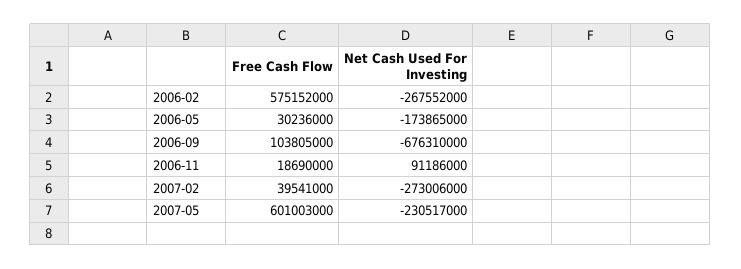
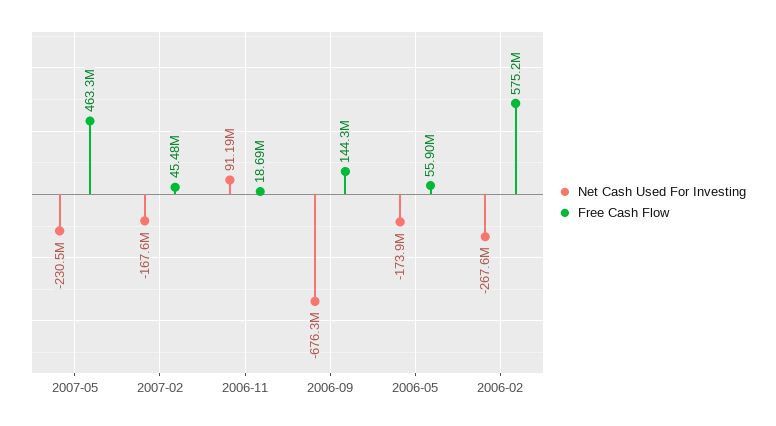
Free Cash Flow, 2006-05: 30236000 -> 55900000
Free Cash Flow, 2006-09: 103805000 -> 144300000
Free Cash Flow, 2007-02: 39541000 -> 45480000
Net Cash Used For Investing, 2007-02: -273006000 -> -167600000
Free Cash Flow, 2007-05: 601003000 -> 463300000

